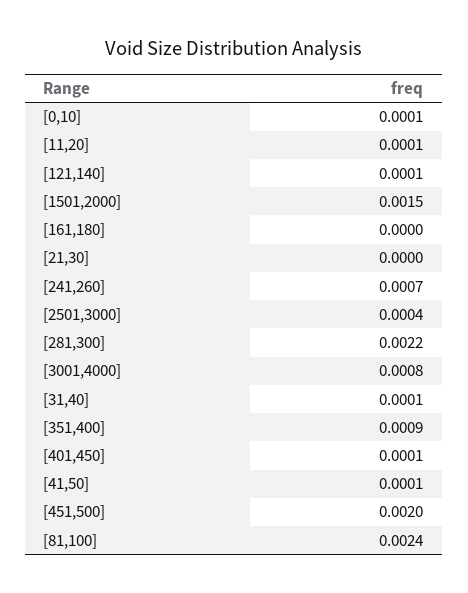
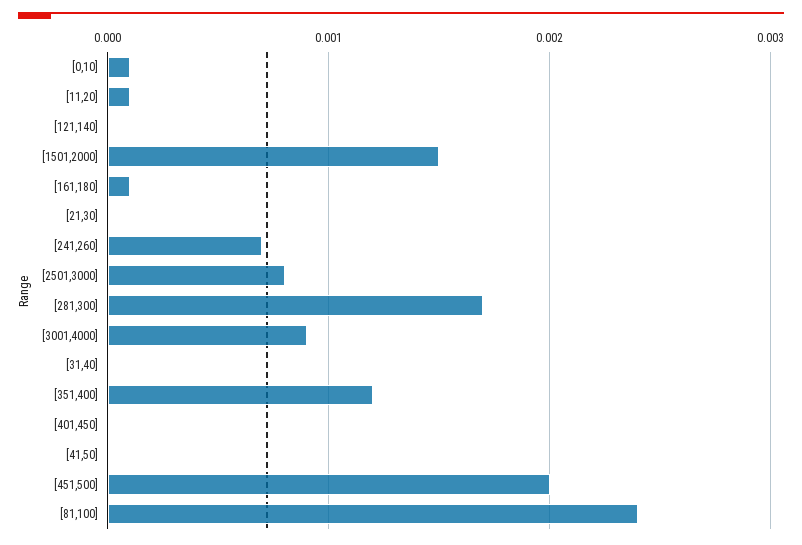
[121,140]: 0.0001 -> 0
[161,180]: 0 -> 0.0001
[2501,3000]: 0.0004 -> 0.0008
[281,300]: 0.0022 -> 0.0017
[3001,4000]: 0.0008 -> 0.0009
[31,40]: 0.0001 -> 0
[351,400]: 0.0009 -> 0.0012
[401,450]: 0.0001 -> 0
[41,50]: 0.0001 -> 0

